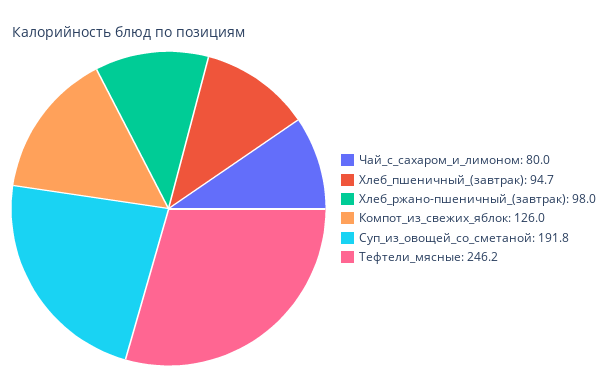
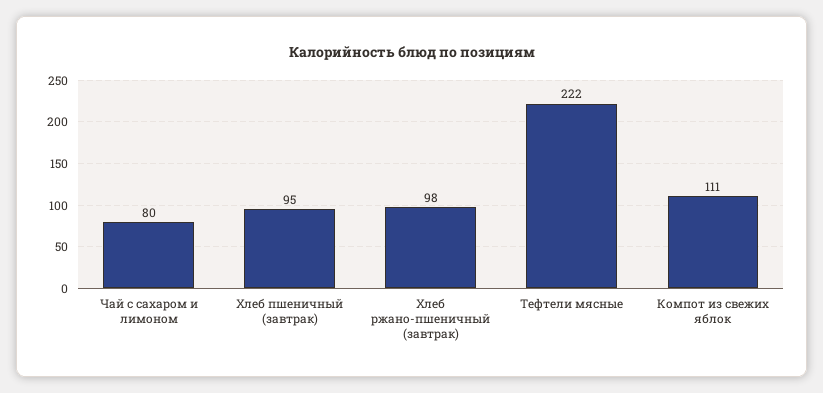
Компот_из_свежих_яблок: 126 -> 111
Суп_из_овощей_со_сметаной: 191.8 -> none
Тефтели_мясные: 246.2 -> 222

